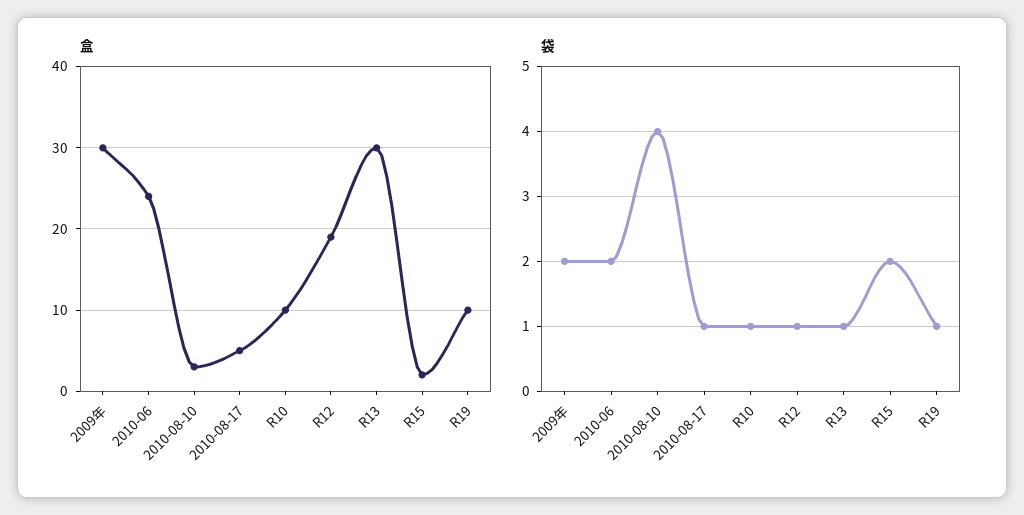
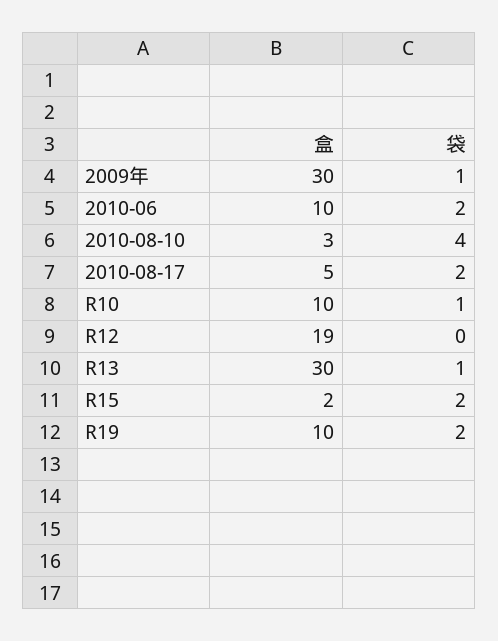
盒, 2010-06: 24 -> 10
袋, 2009年: 2 -> 1
袋, 2010-08-17: 1 -> 2
袋, R12: 1 -> 0
袋, R19: 1 -> 2

